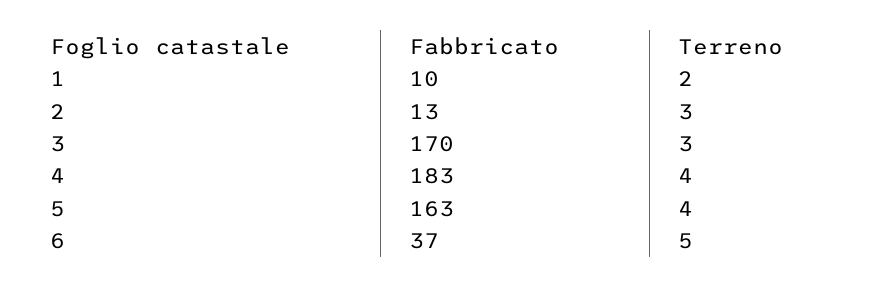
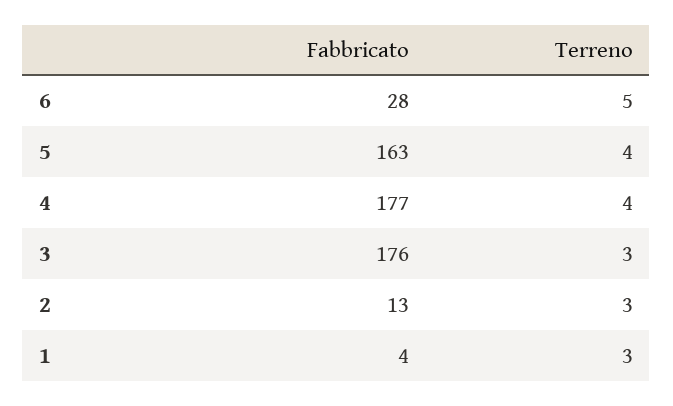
Fabbricato, 1: 10 -> 4
Terreno, 1: 2 -> 3
Fabbricato, 3: 170 -> 176
Fabbricato, 4: 183 -> 177
Fabbricato, 6: 37 -> 28

